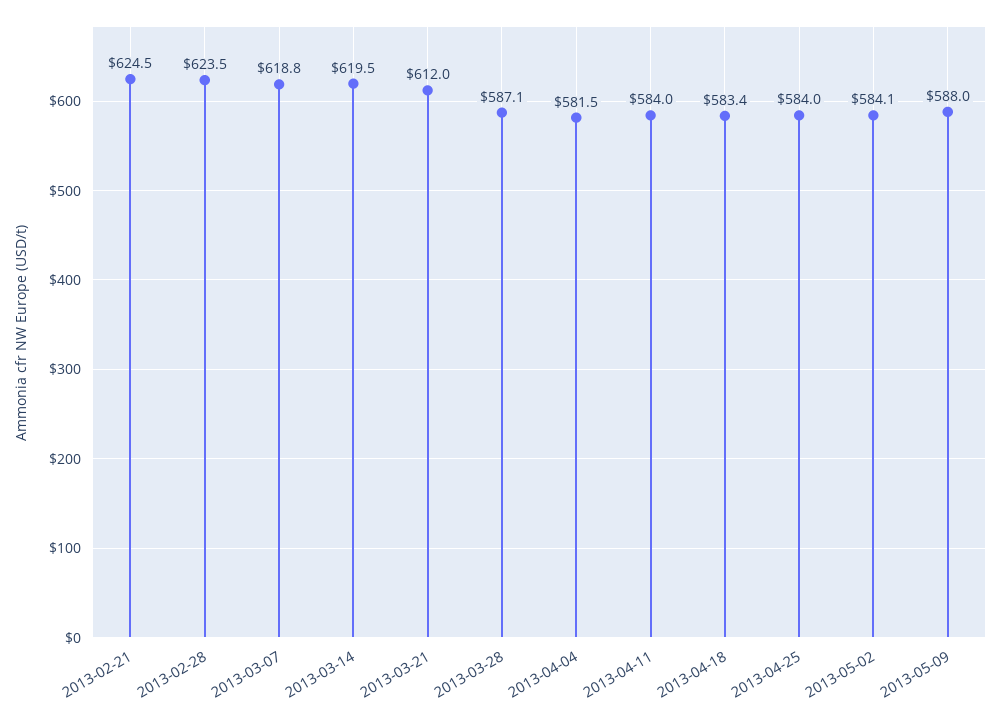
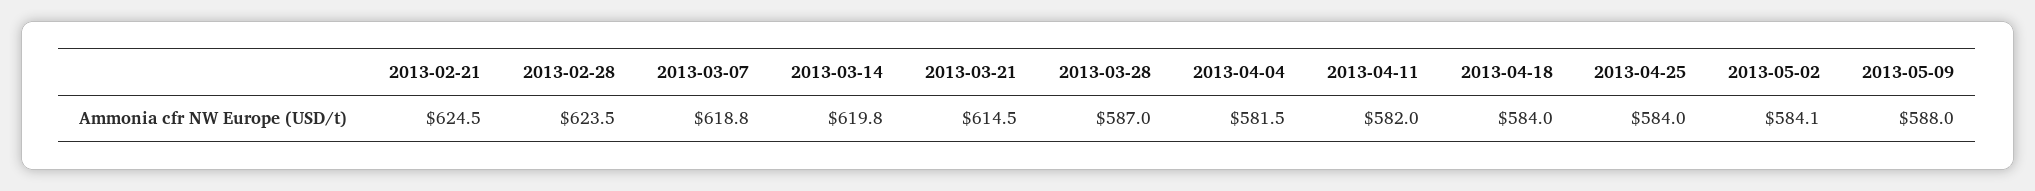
2013-03-14: 619.5 -> 619.8
2013-03-21: 612 -> 614.5
2013-03-28: 587.1 -> 587
2013-04-11: 584 -> 582
2013-04-18: 583.4 -> 584

